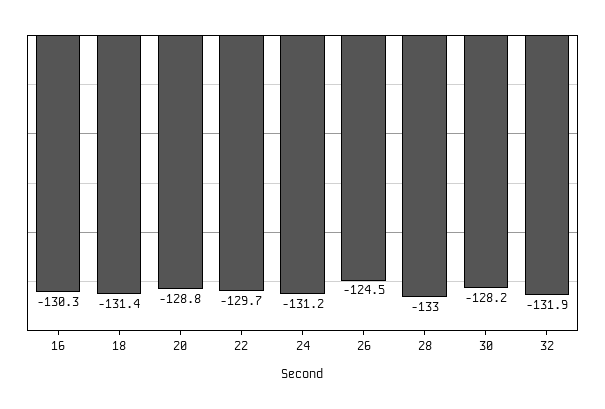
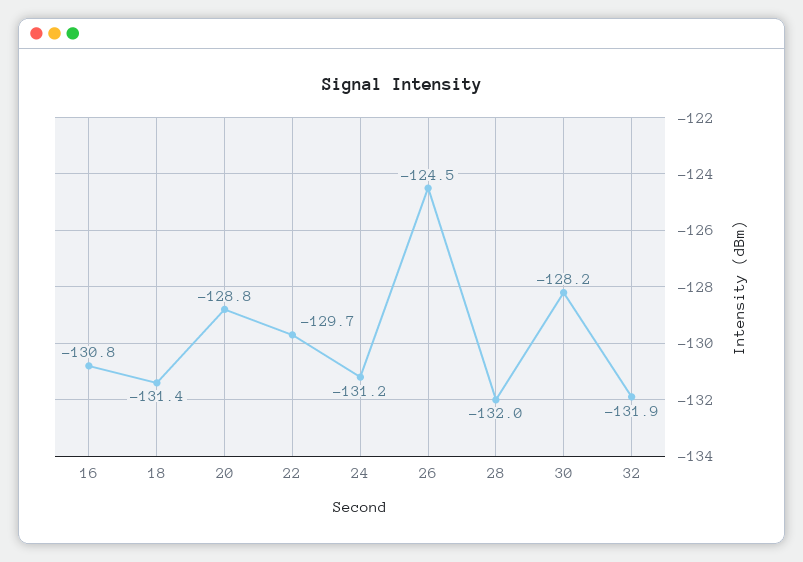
16: -130.3 -> -130.8
28: -133 -> -132

